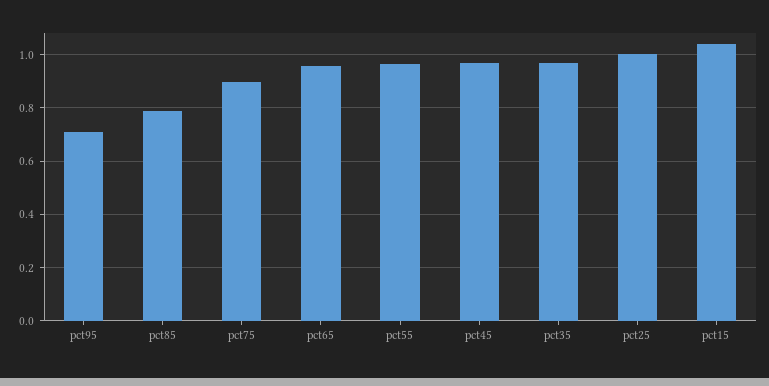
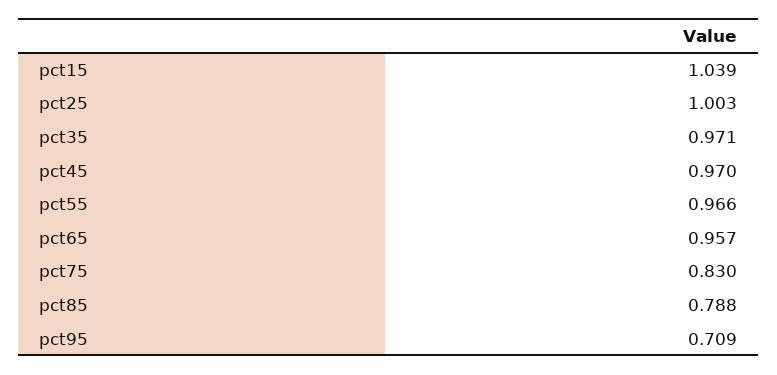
pct75: 0.9 -> 0.83

